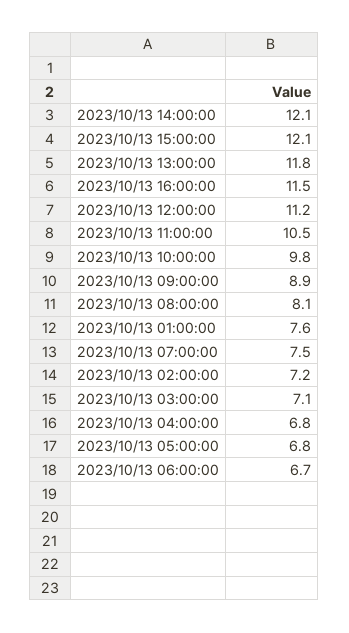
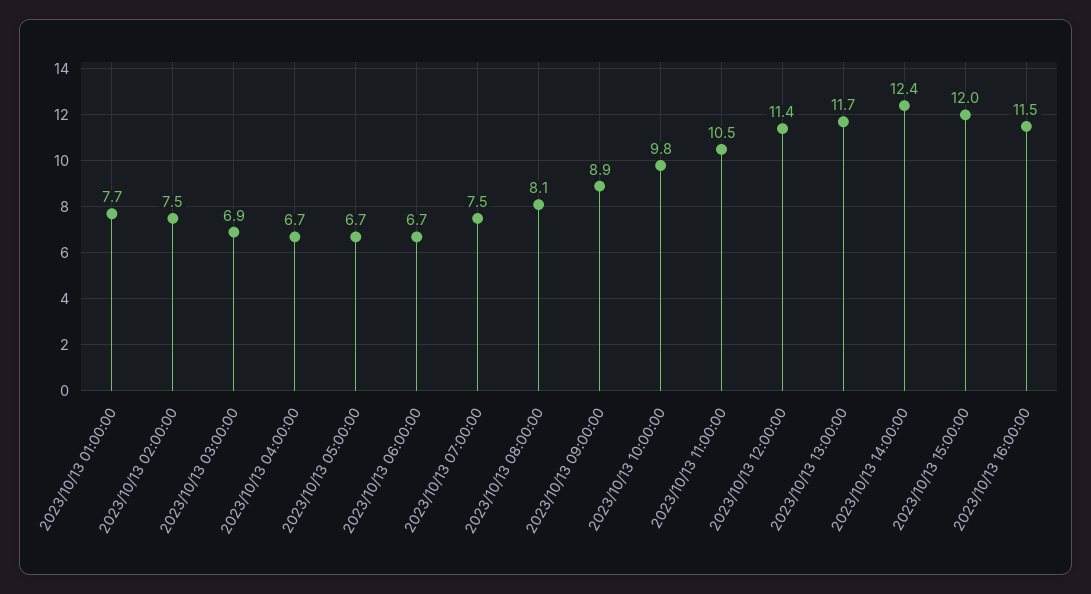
2023/10/13 14:00:00: 12.1 -> 12.4
2023/10/13 15:00:00: 12.1 -> 12
2023/10/13 13:00:00: 11.8 -> 11.7
2023/10/13 12:00:00: 11.2 -> 11.4
2023/10/13 01:00:00: 7.6 -> 7.7
2023/10/13 02:00:00: 7.2 -> 7.5
2023/10/13 03:00:00: 7.1 -> 6.9
2023/10/13 04:00:00: 6.8 -> 6.7
2023/10/13 05:00:00: 6.8 -> 6.7

